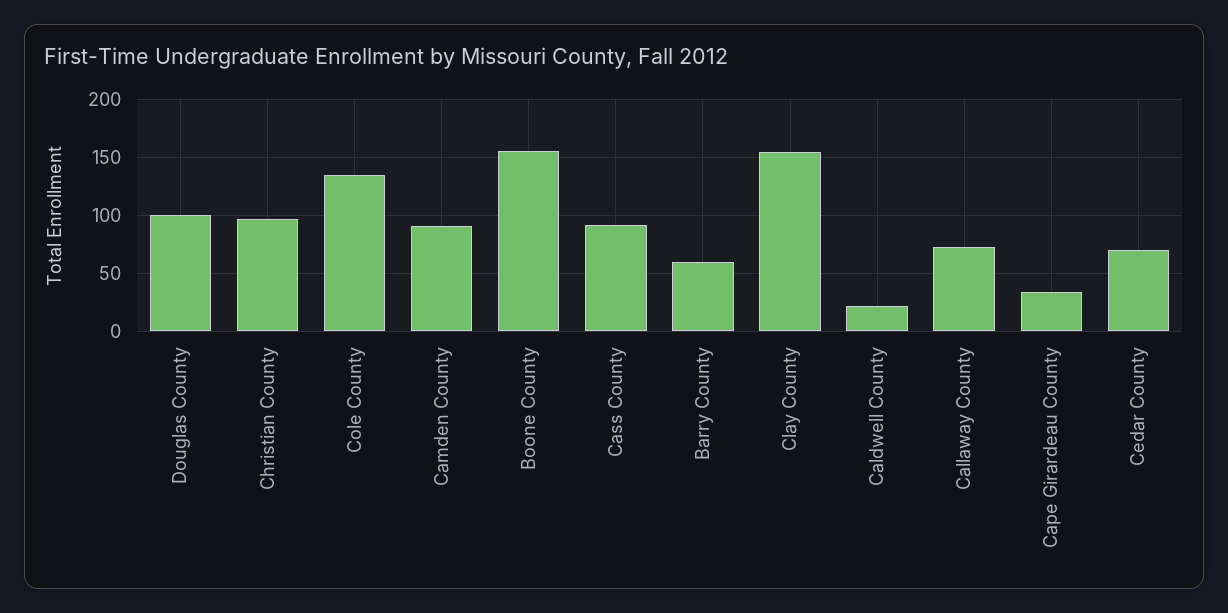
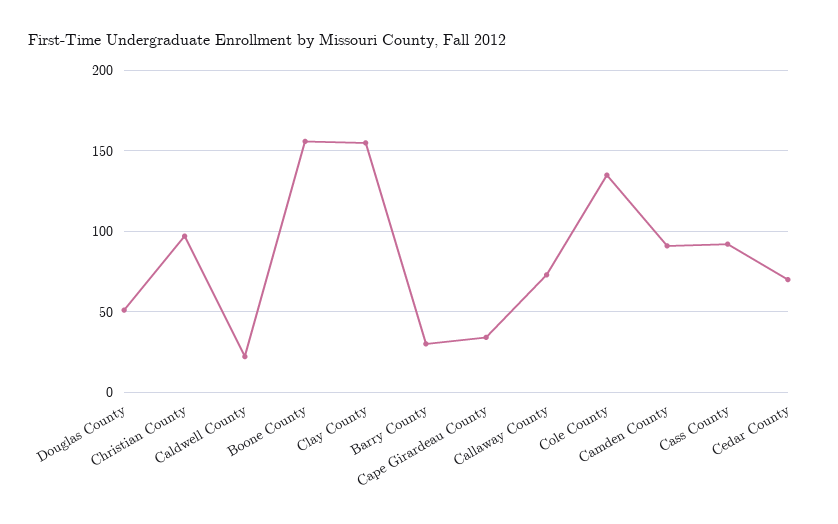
Douglas County: 100 -> 50
Barry County: 60 -> 30

